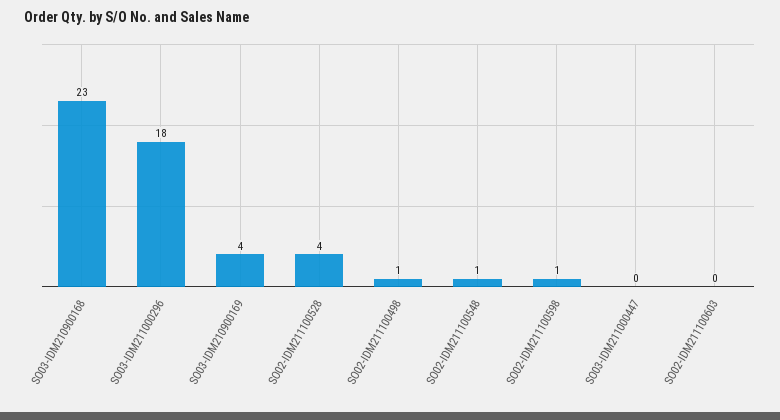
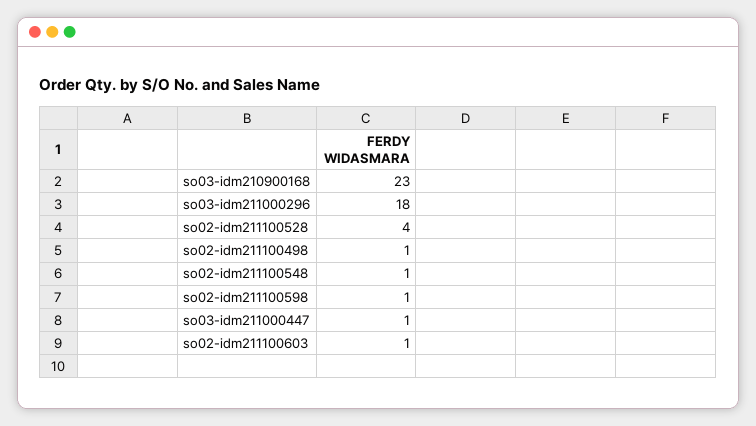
SO03-IDM210900169: 4 -> none
SO03-IDM211000447: 0 -> 1
SO02-IDM211100603: 0 -> 1

